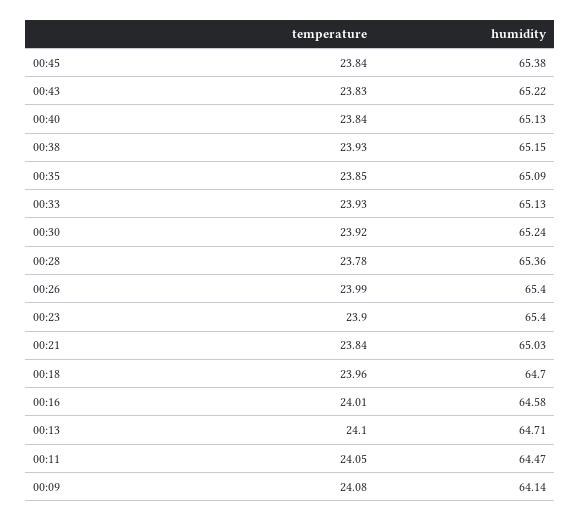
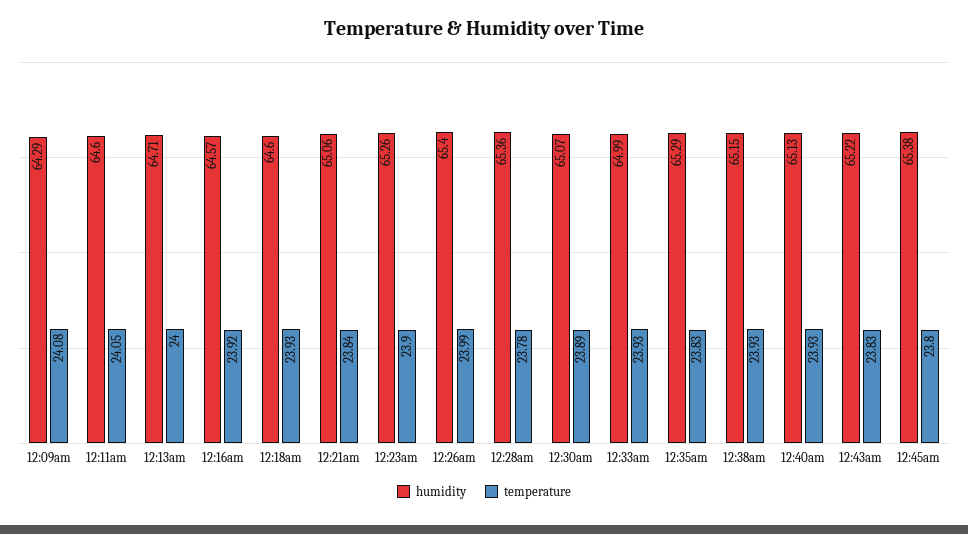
temperature, 00:45: 23.84 -> 23.8
temperature, 00:40: 23.84 -> 23.93
temperature, 00:35: 23.85 -> 23.83
humidity, 00:35: 65.09 -> 65.29
humidity, 00:33: 65.13 -> 64.99
temperature, 00:30: 23.92 -> 23.89
humidity, 00:30: 65.24 -> 65.07
humidity, 00:23: 65.4 -> 65.26
humidity, 00:21: 65.03 -> 65.06
temperature, 00:18: 23.96 -> 23.93
humidity, 00:18: 64.7 -> 64.6
temperature, 00:16: 24.01 -> 23.92
humidity, 00:16: 64.58 -> 64.57
temperature, 00:13: 24.1 -> 24
humidity, 00:11: 64.47 -> 64.6
humidity, 00:09: 64.14 -> 64.29

